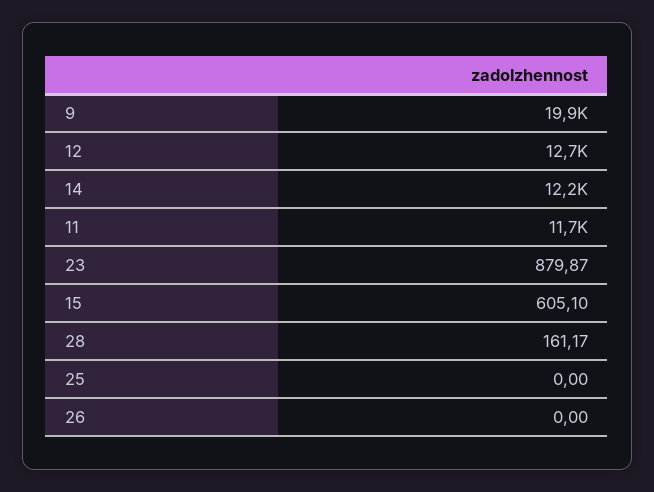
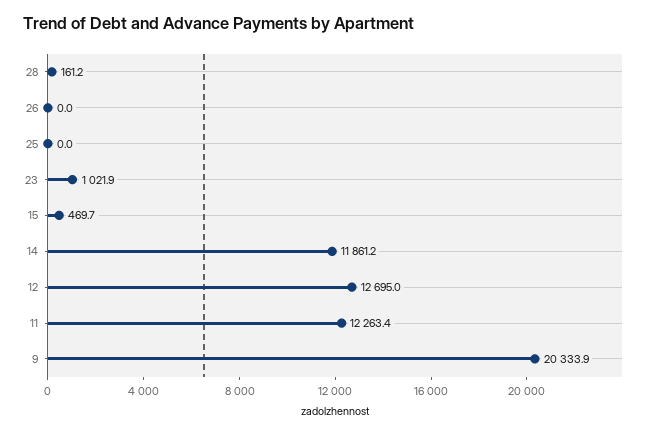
9: 19900 -> 20333.9
14: 12200 -> 11861.2
11: 11700 -> 12263.4
23: 879.87 -> 1021.9
15: 605.1 -> 469.7

